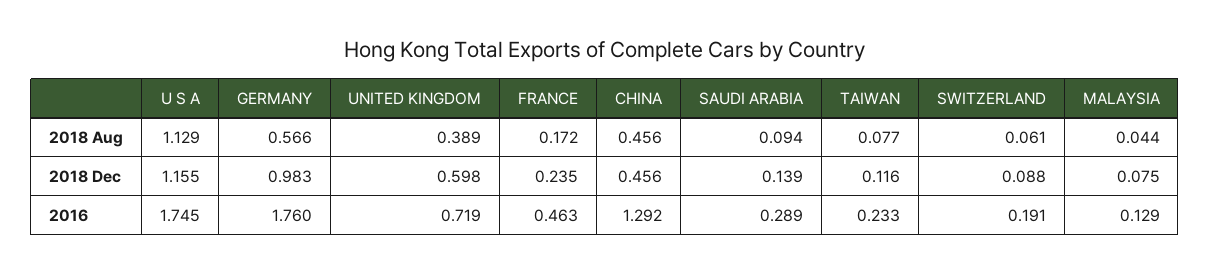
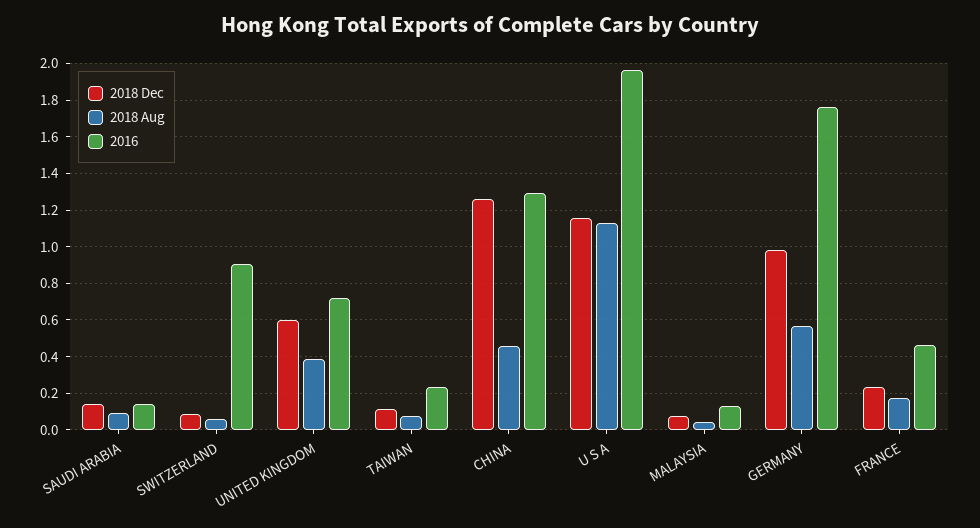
2018 Dec, CHINA: 0.456 -> 1.25
2016, U S A: 1.745 -> 1.95
2016, SAUDI ARABIA: 0.289 -> 0.15
2016, SWITZERLAND: 0.191 -> 0.9

